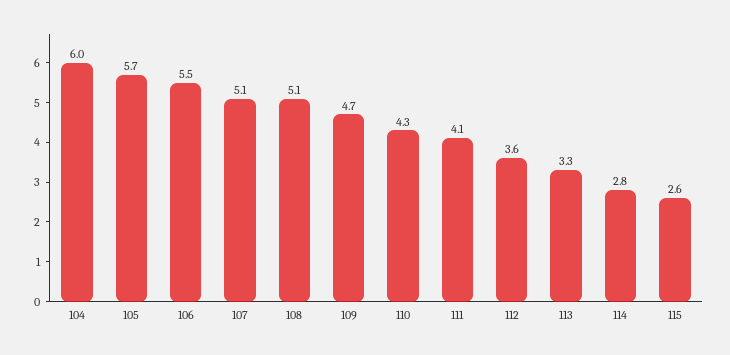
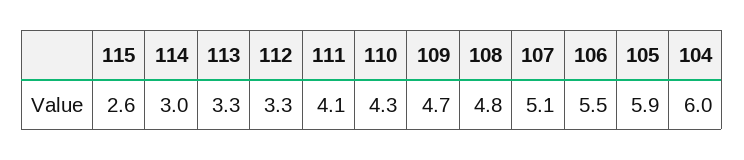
105: 5.7 -> 5.9
108: 5.1 -> 4.8
112: 3.6 -> 3.3
114: 2.8 -> 3

